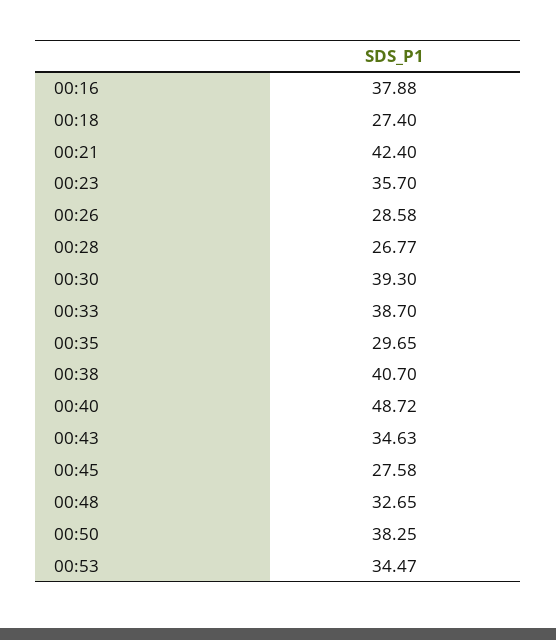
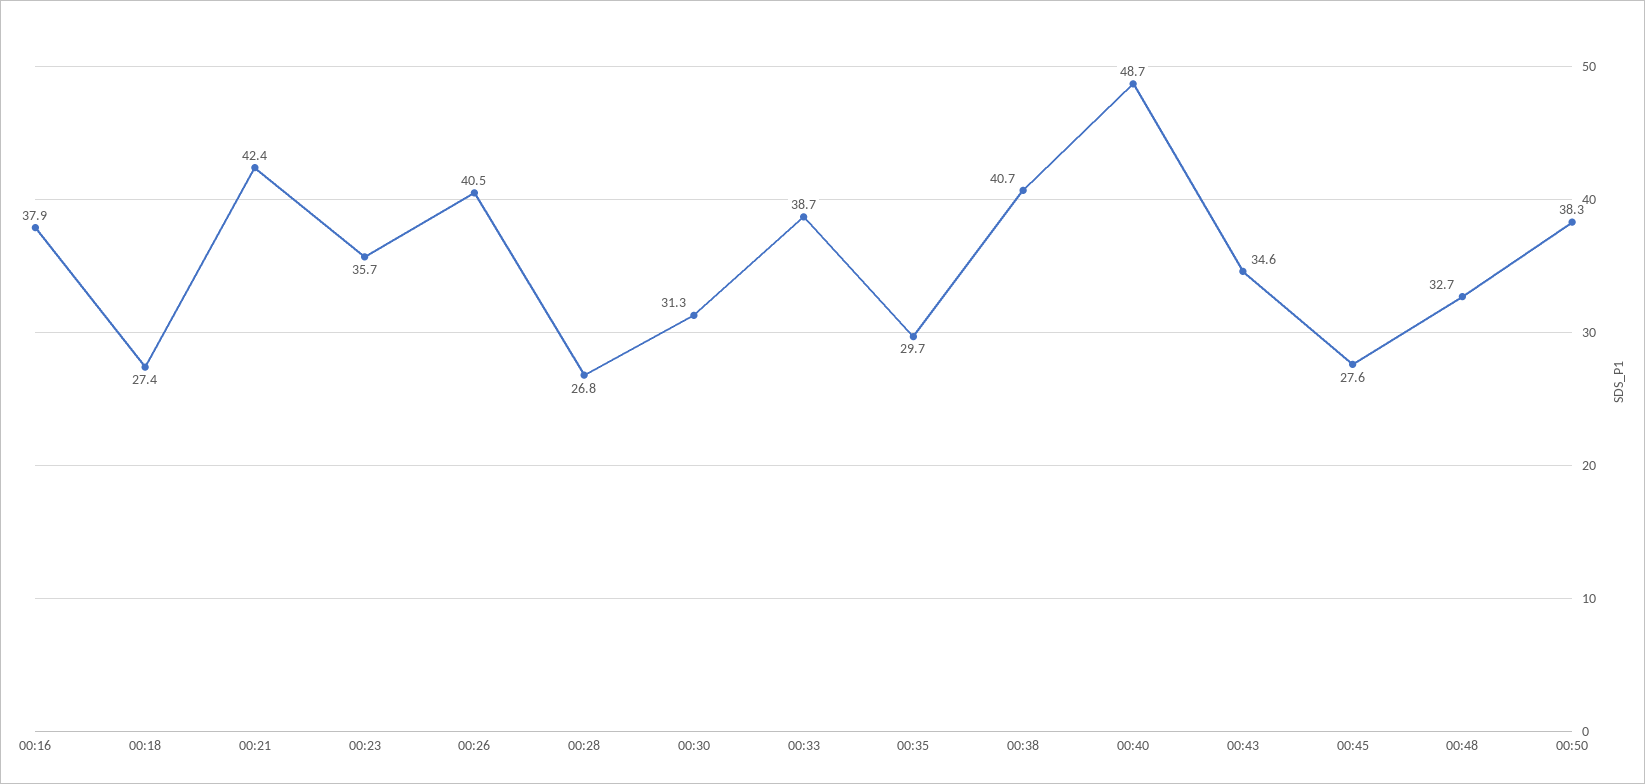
00:26: 28.58 -> 40.5
00:30: 39.3 -> 31.3
00:53: 34.47 -> none

